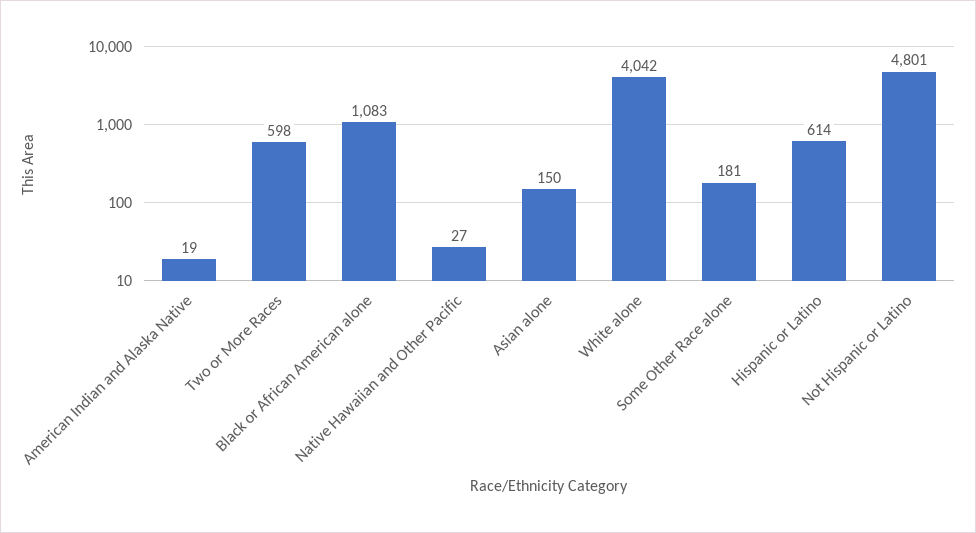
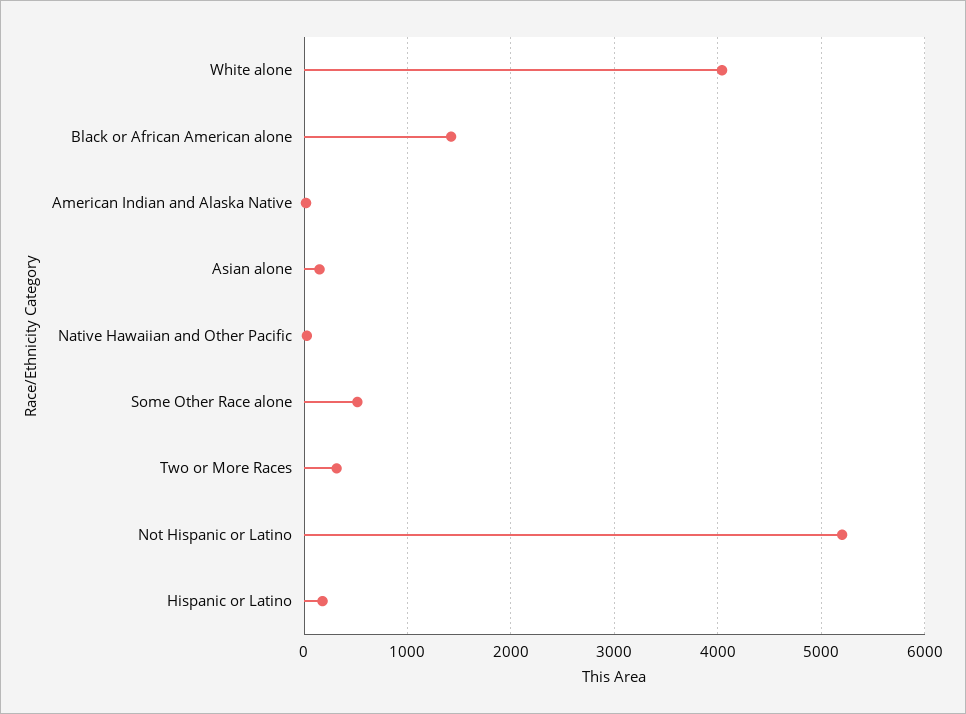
Two or More Races: 598 -> 300
Black or African American alone: 1083 -> 1400
Some Other Race alone: 181 -> 500
Hispanic or Latino: 614 -> 200
Not Hispanic or Latino: 4801 -> 5200

